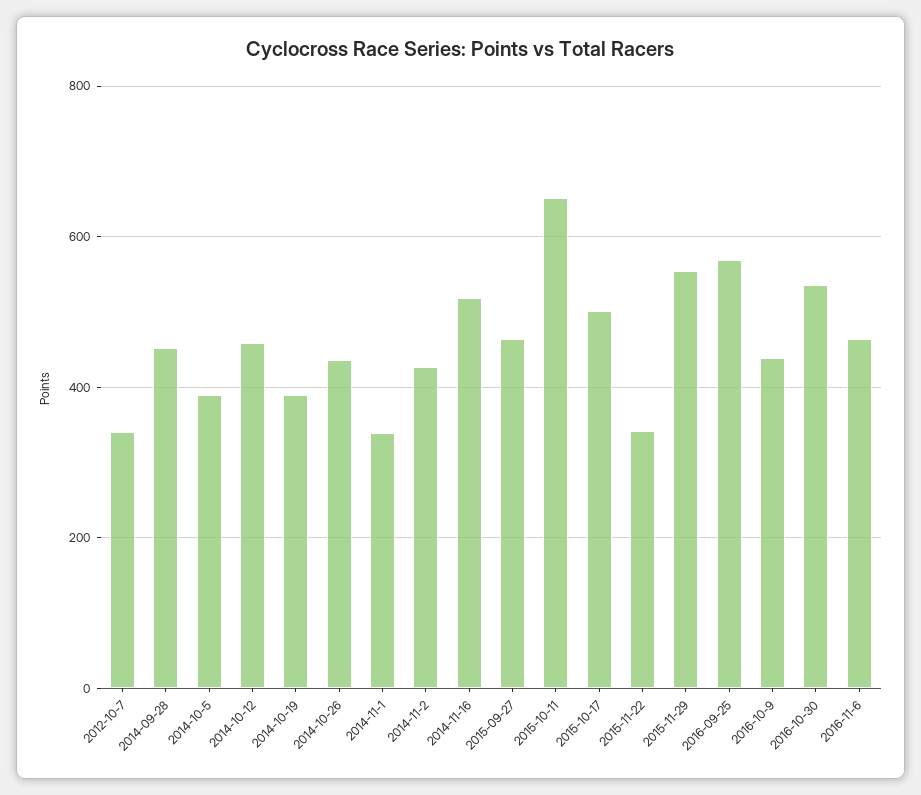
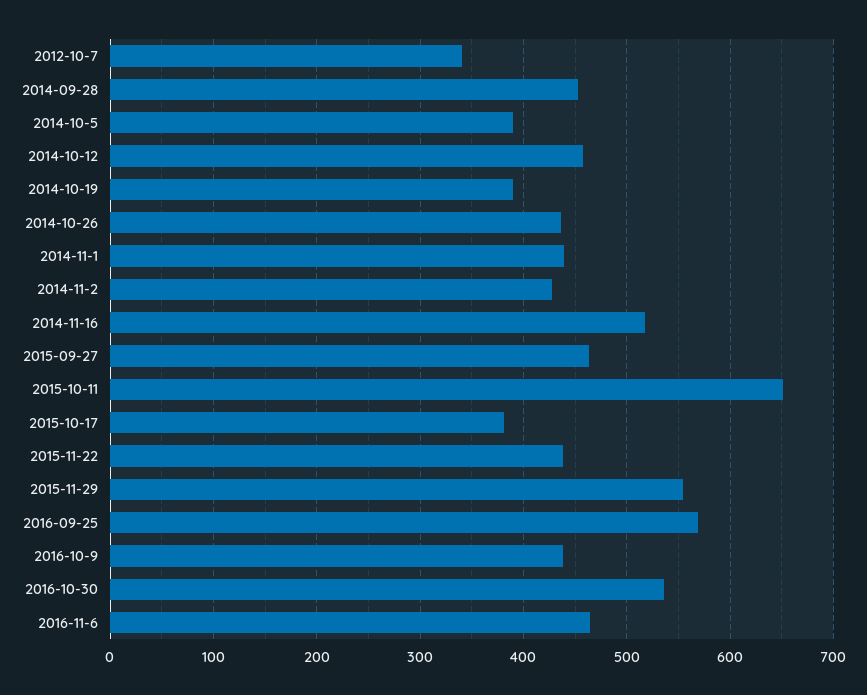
2014-11-1: 340 -> 440
2015-10-17: 500 -> 380
2015-11-22: 340 -> 440

